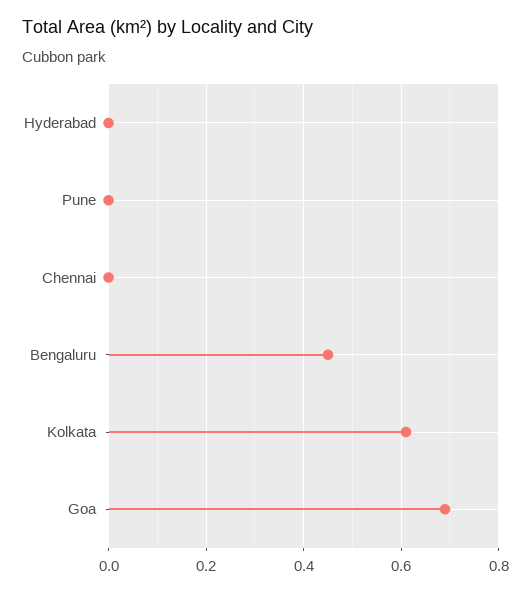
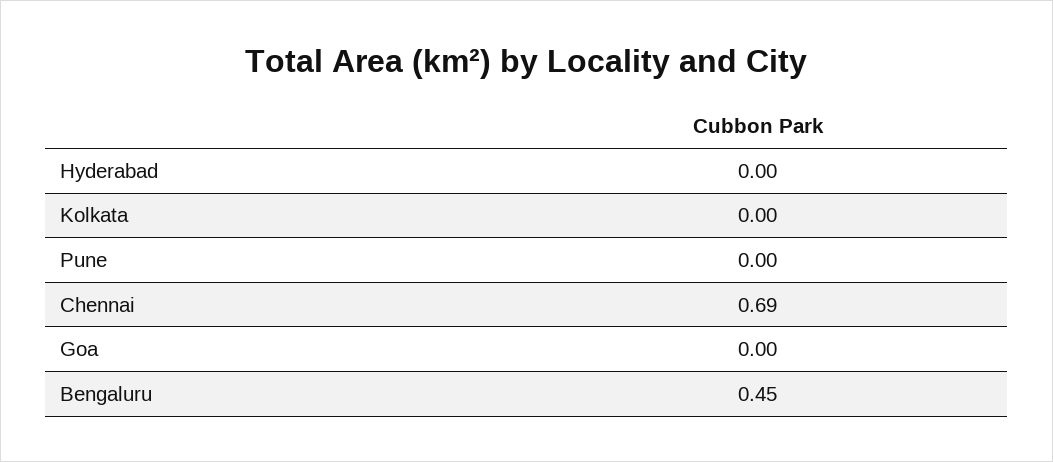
Chennai: 0 -> 0.69
Kolkata: 0.6 -> 0
Goa: 0.7 -> 0

